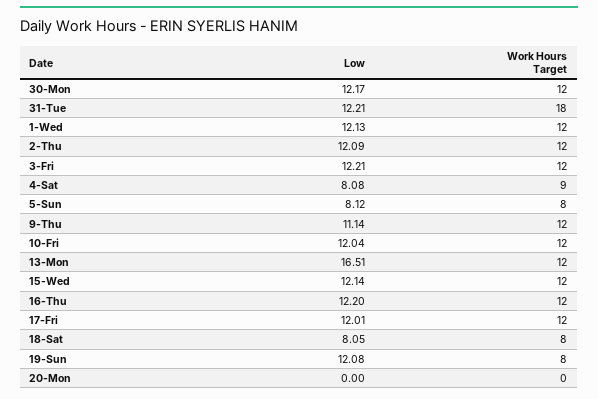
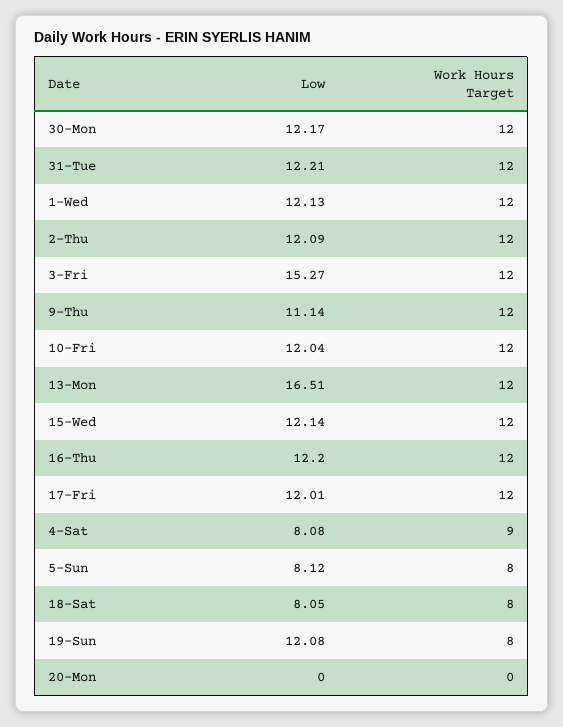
Work Hours Target, 31-Tue: 18 -> 12
Low, 3-Fri: 12.21 -> 15.27

